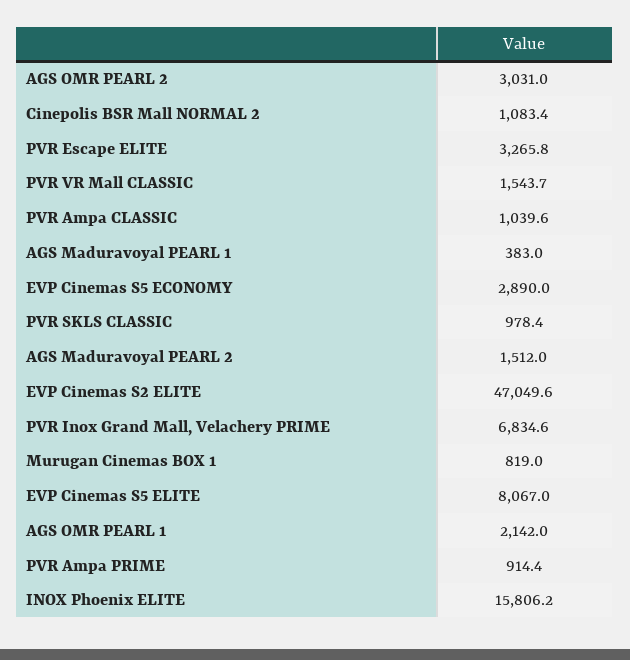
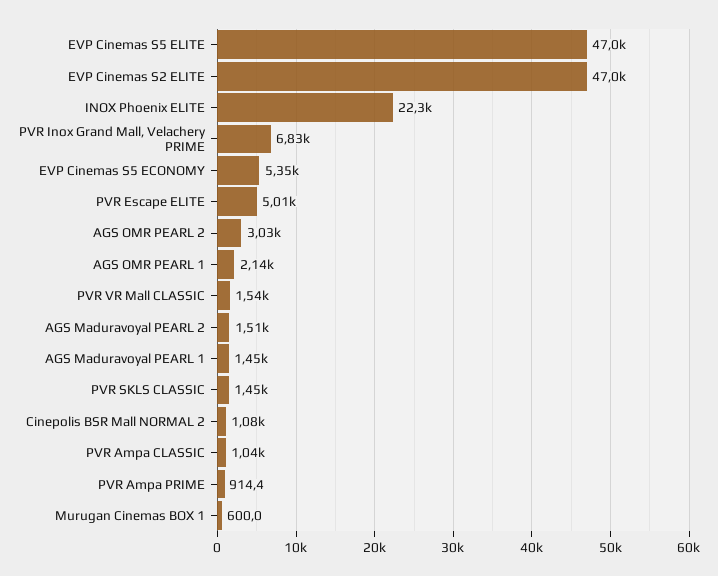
PVR Escape ELITE: 3265.8 -> 5010
AGS Maduravoyal PEARL 1: 383 -> 1450
EVP Cinemas S5 ECONOMY: 2890 -> 5350
PVR SKLS CLASSIC: 978.4 -> 1450
Murugan Cinemas BOX 1: 819 -> 600
EVP Cinemas S5 ELITE: 8067 -> 47000
INOX Phoenix ELITE: 15806.2 -> 22300

